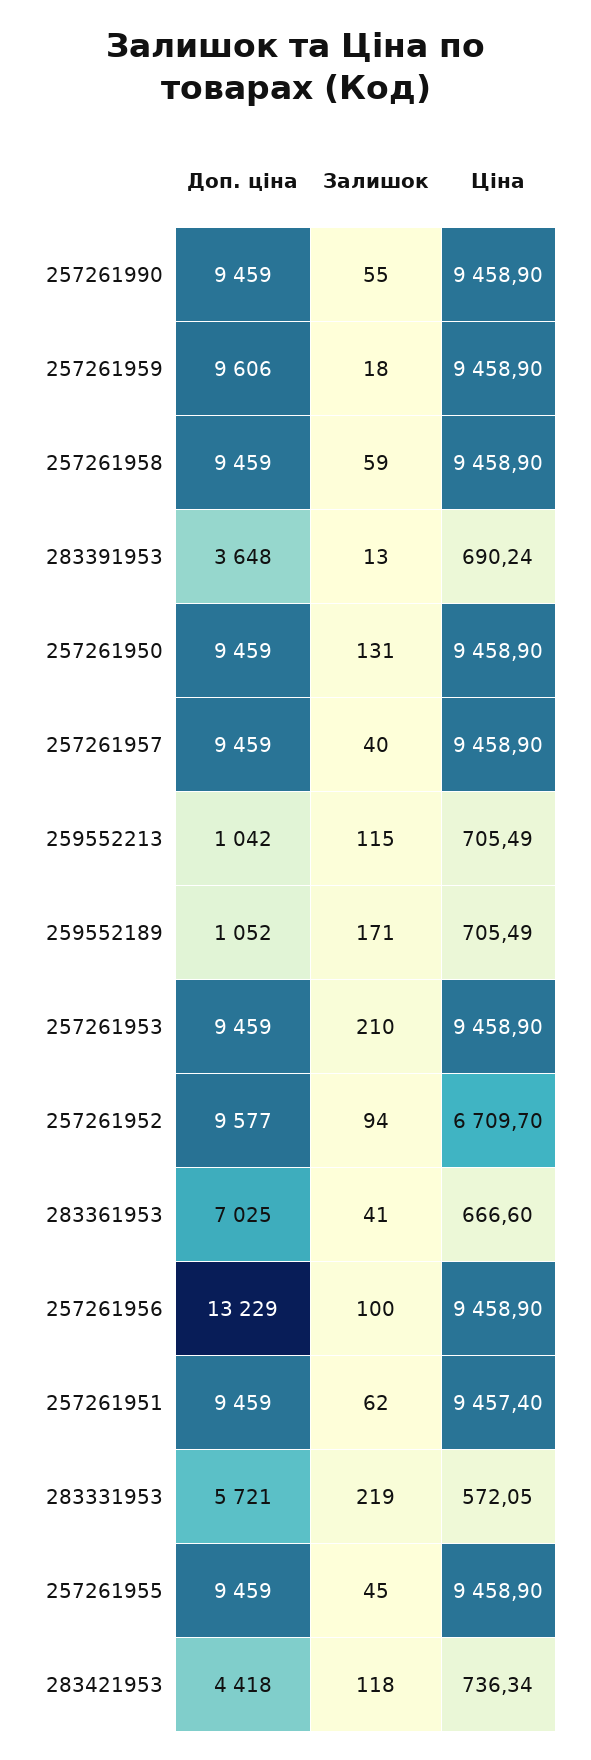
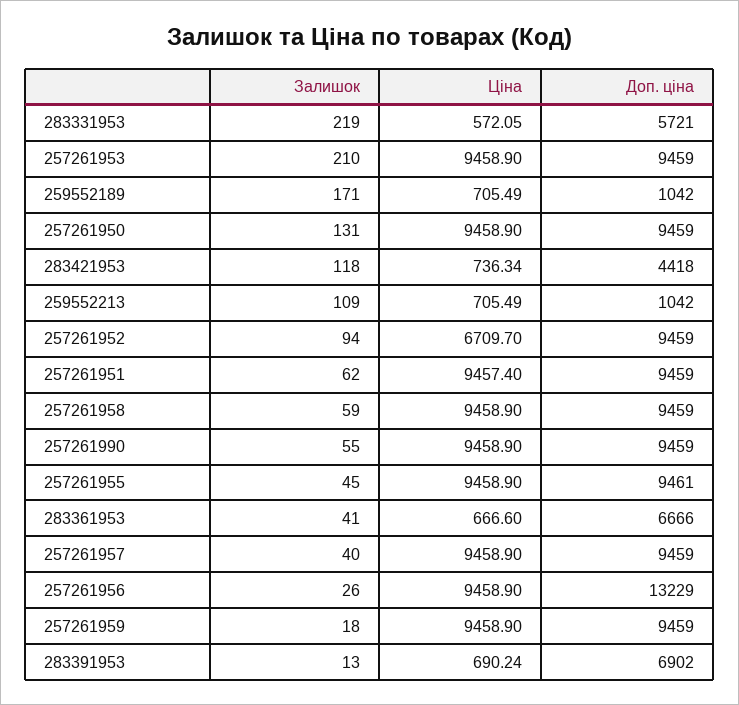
Доп. ціна, 257261959: 9606 -> 9459
Доп. ціна, 283391953: 3648 -> 6902
Залишок, 259552213: 115 -> 109
Доп. ціна, 259552189: 1052 -> 1042
Доп. ціна, 257261952: 9577 -> 9459
Доп. ціна, 283361953: 7025 -> 6666
Залишок, 257261956: 100 -> 26
Доп. ціна, 257261955: 9459 -> 9461

